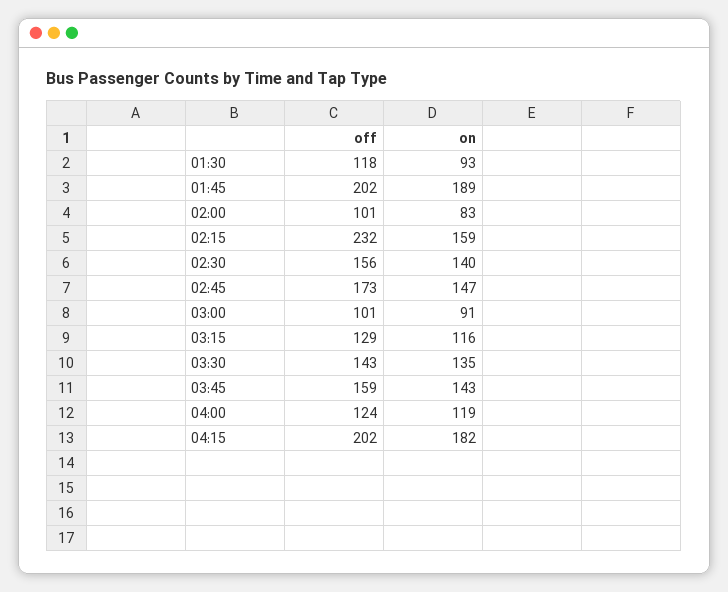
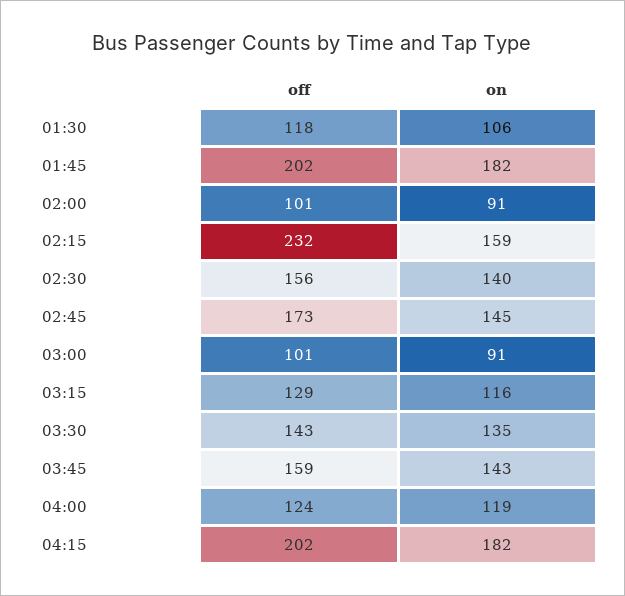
on, 01:30: 93 -> 106
on, 01:45: 189 -> 182
on, 02:00: 83 -> 91
on, 02:45: 147 -> 145

